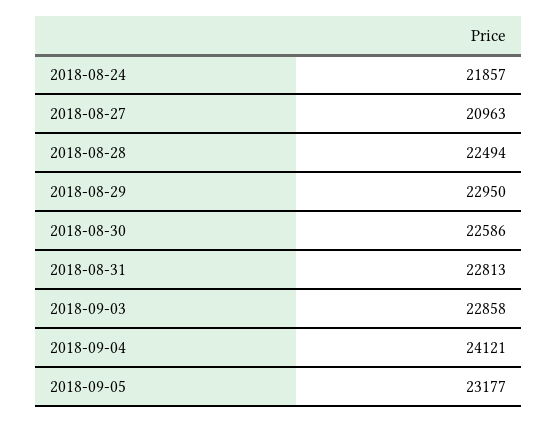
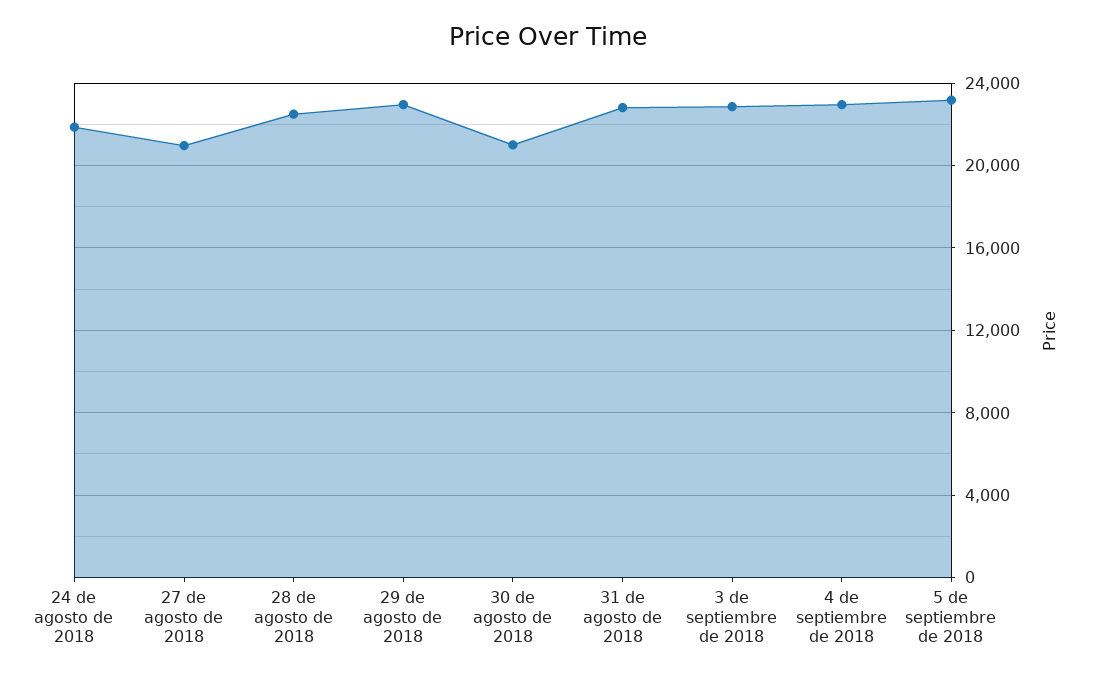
2018-08-30: 22586 -> 21000
2018-09-04: 24121 -> 23000

